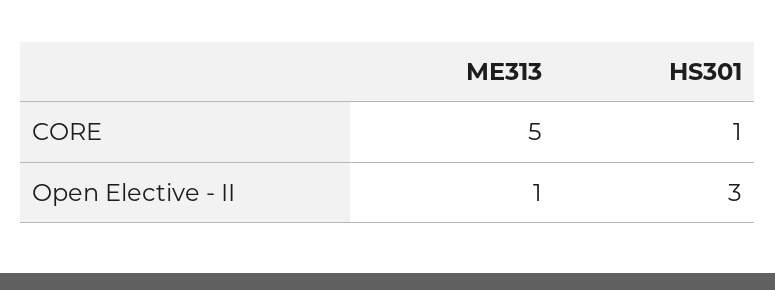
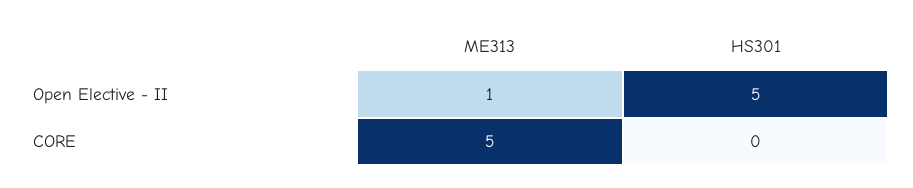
HS301, CORE: 1 -> 0
HS301, Open Elective - II: 3 -> 5

